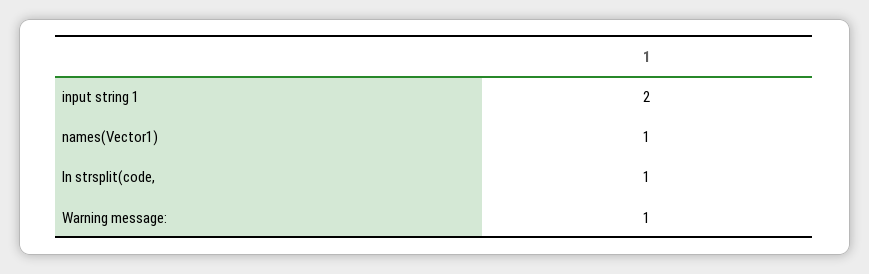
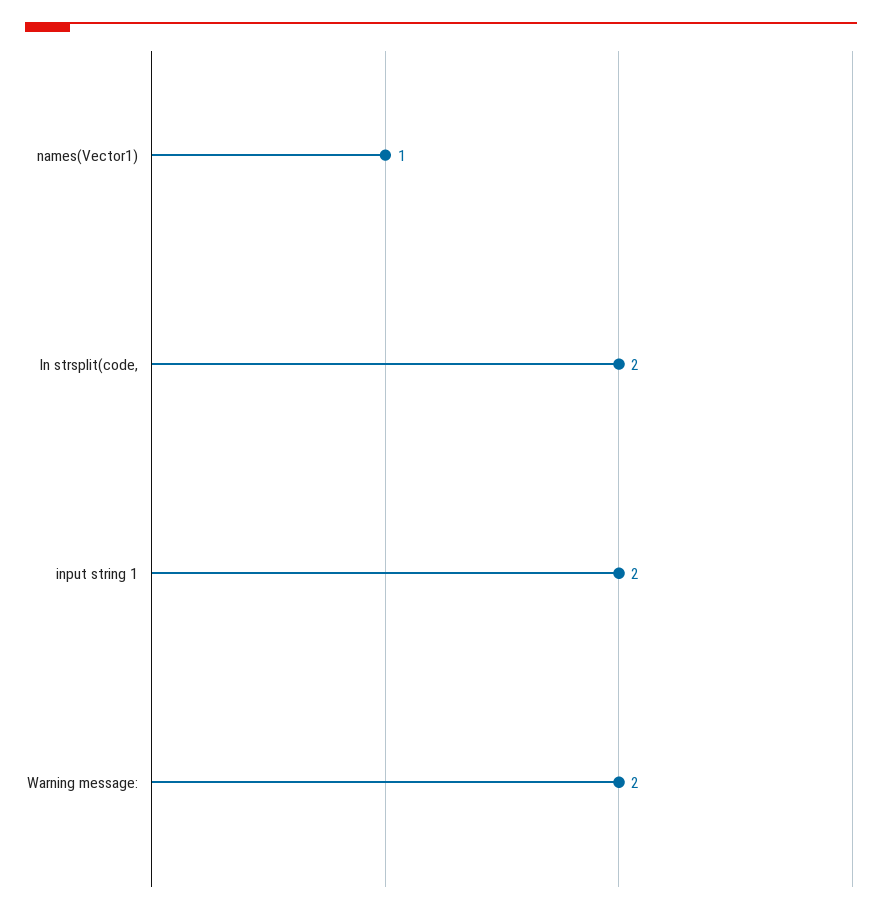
In strsplit(code,: 1 -> 2
Warning message:: 1 -> 2

